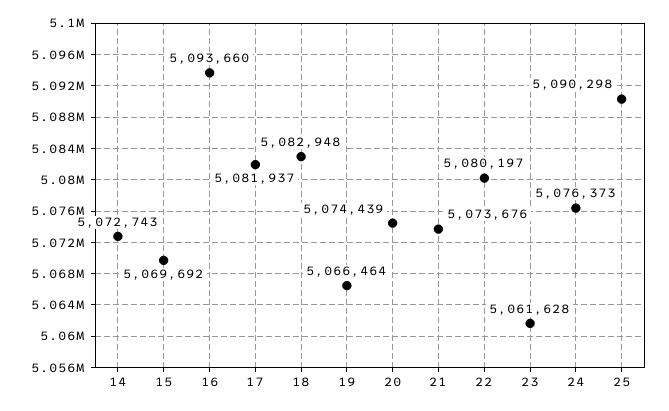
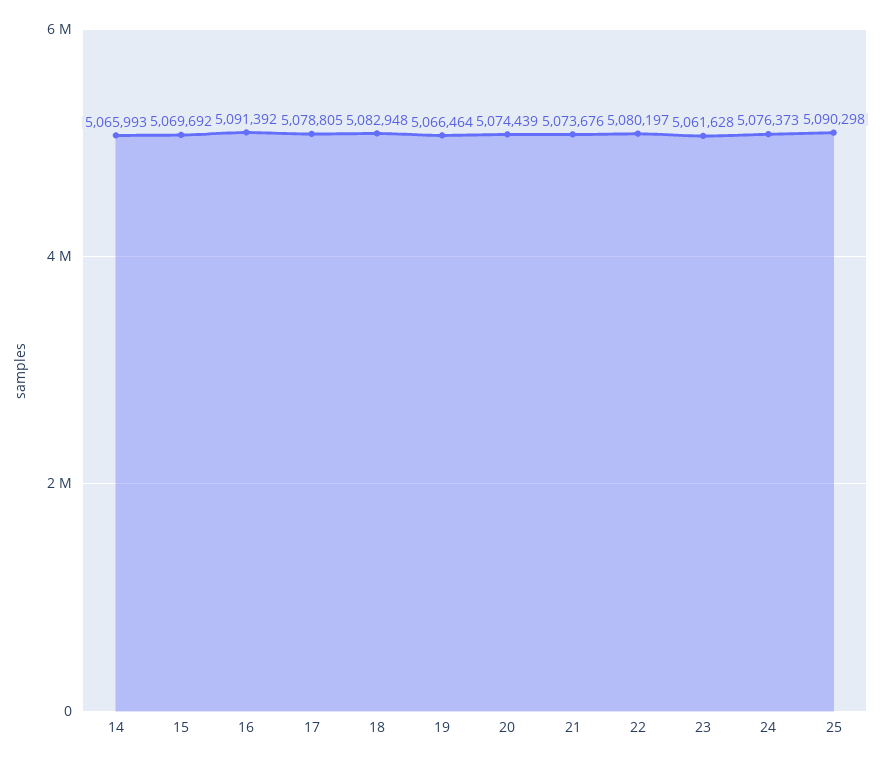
14: 5072743 -> 5065993
16: 5093660 -> 5091392
17: 5081937 -> 5078805

